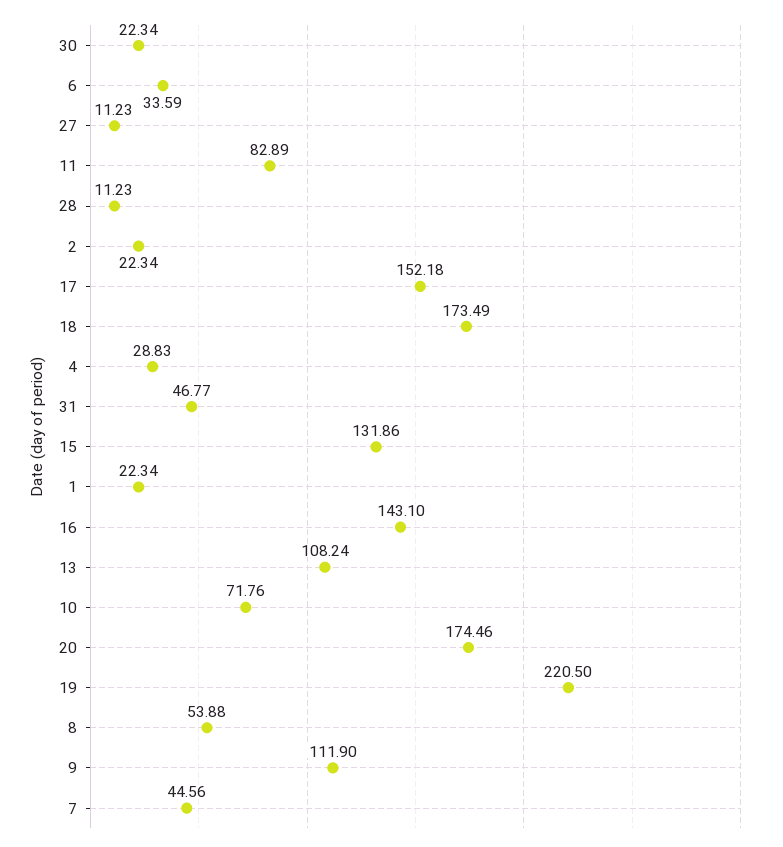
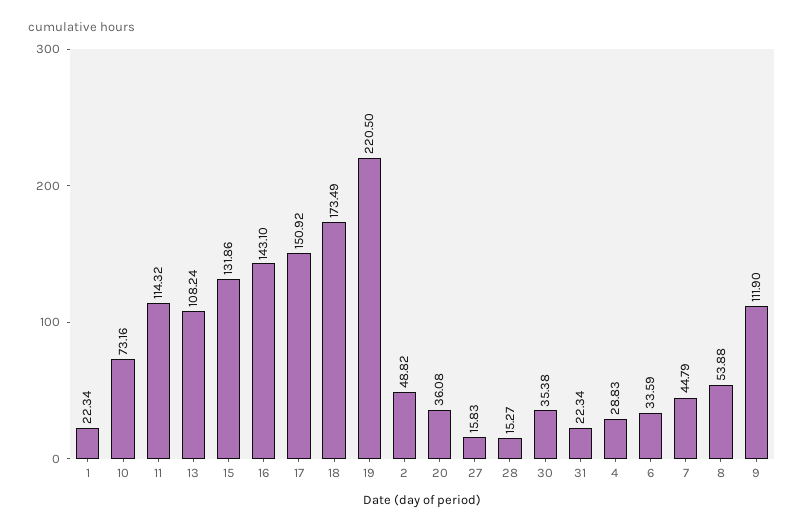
30: 22.34 -> 35.38
27: 11.23 -> 15.83
11: 82.89 -> 114.32
28: 11.23 -> 15.27
2: 22.34 -> 48.82
17: 152.18 -> 150.92
31: 46.77 -> 22.34
10: 71.76 -> 73.16
20: 174.46 -> 36.08
7: 44.56 -> 44.79

